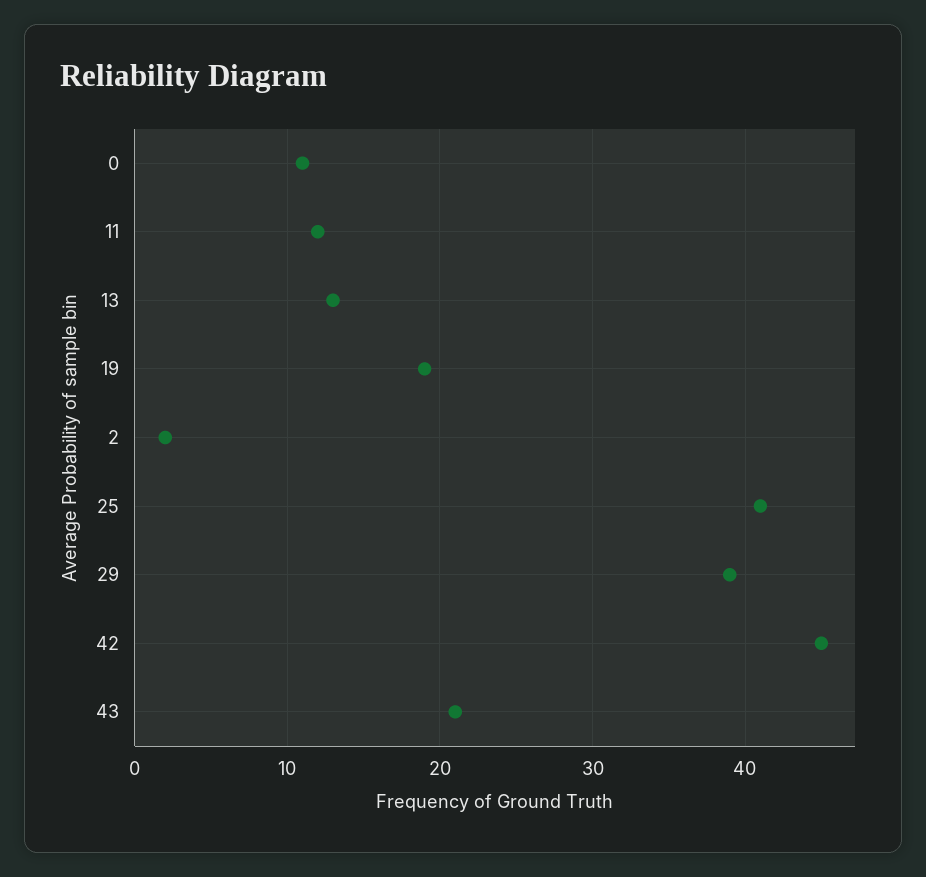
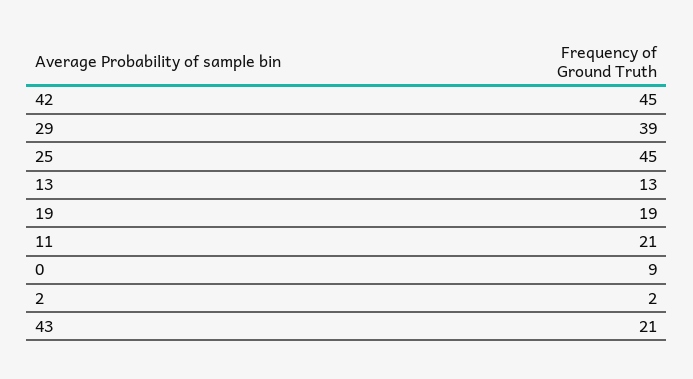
0: 11 -> 9
11: 12 -> 21
25: 41 -> 45

